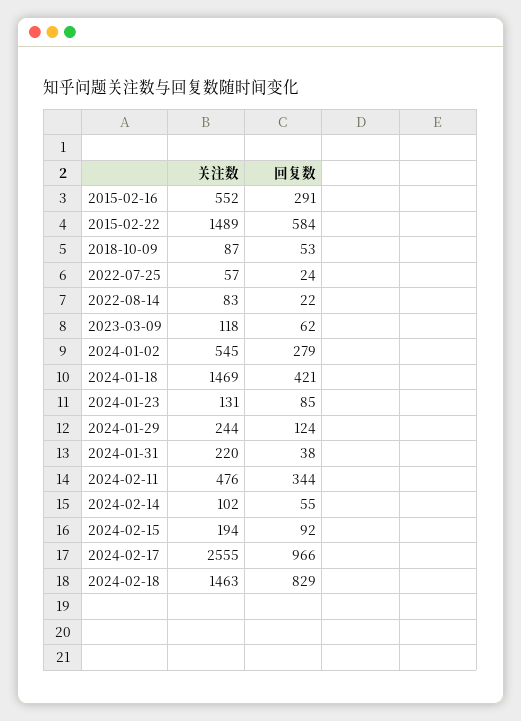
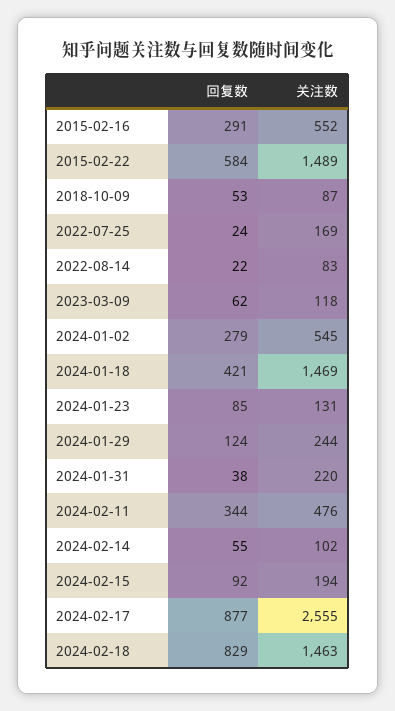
关注数, 2022-07-25: 57 -> 169
回复数, 2024-02-17: 966 -> 877

